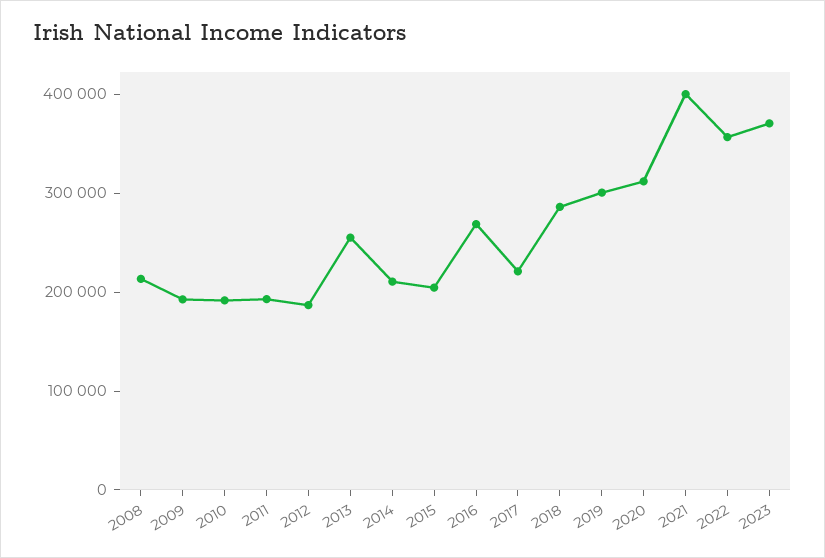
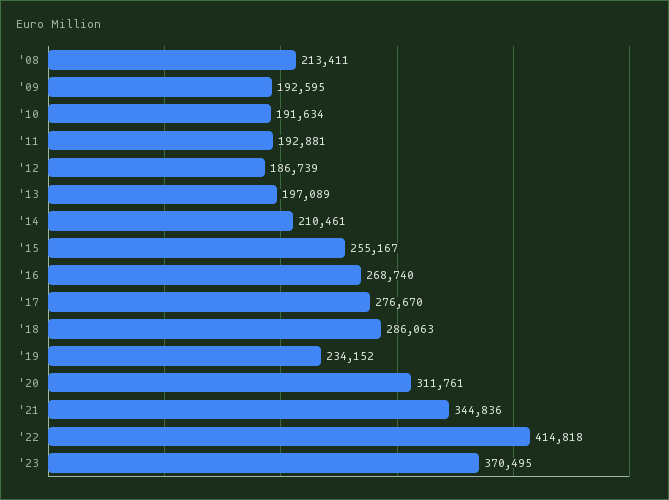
2013: 260000 -> 197089
2015: 200000 -> 255167
2017: 220000 -> 276670
2019: 300000 -> 234152
2021: 400000 -> 344836
2022: 360000 -> 414818

